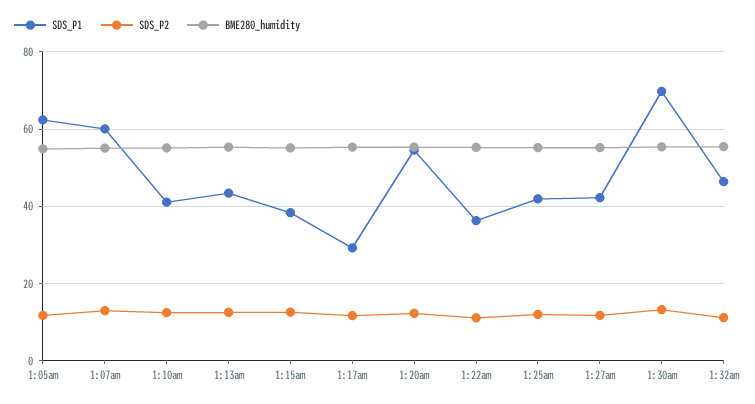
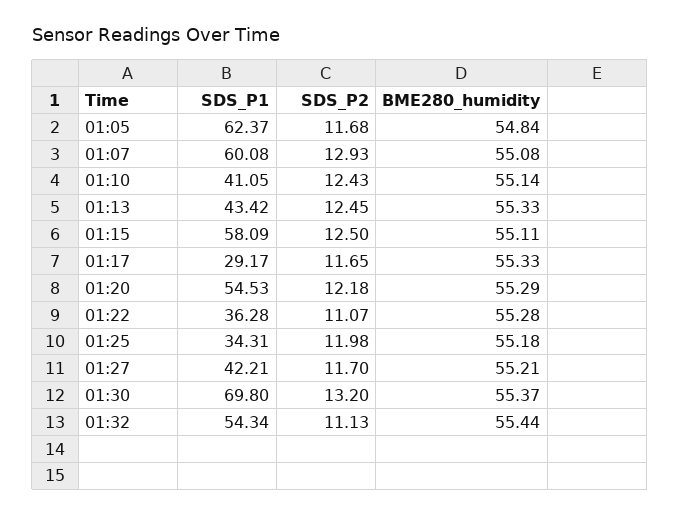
SDS_P1, 1:15am: 38 -> 58.09
SDS_P1, 1:25am: 42 -> 34.31
SDS_P1, 1:32am: 46 -> 54.34

